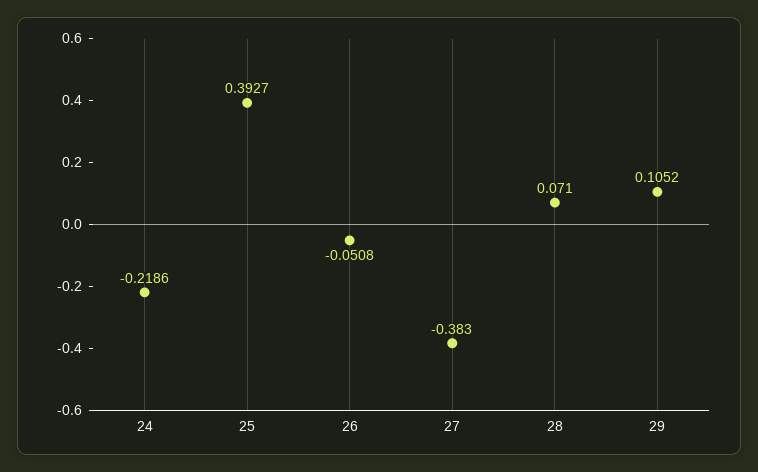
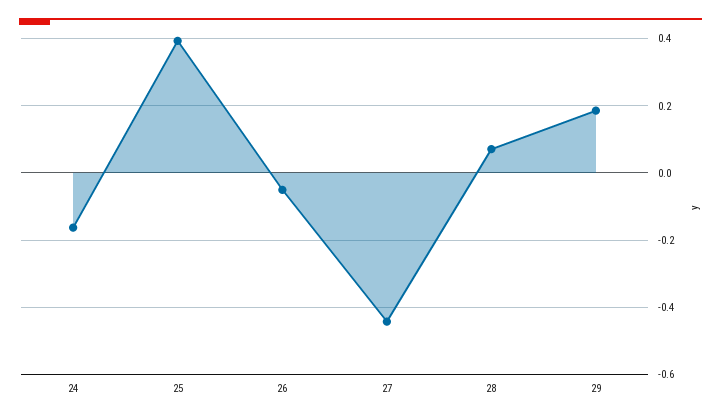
24: -0.2186 -> -0.16
27: -0.383 -> -0.44
29: 0.1052 -> 0.18

